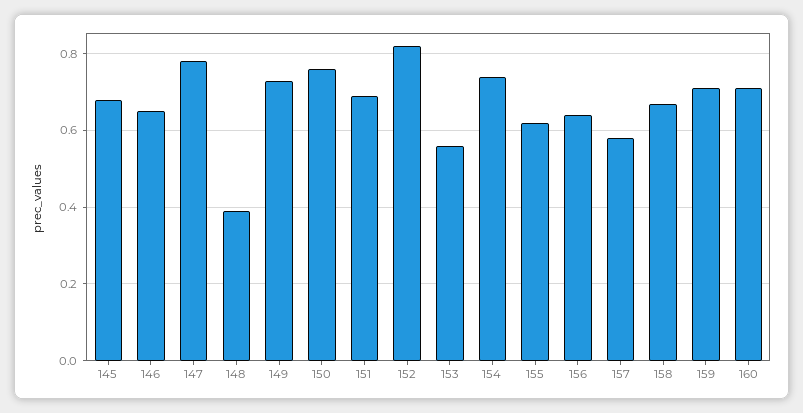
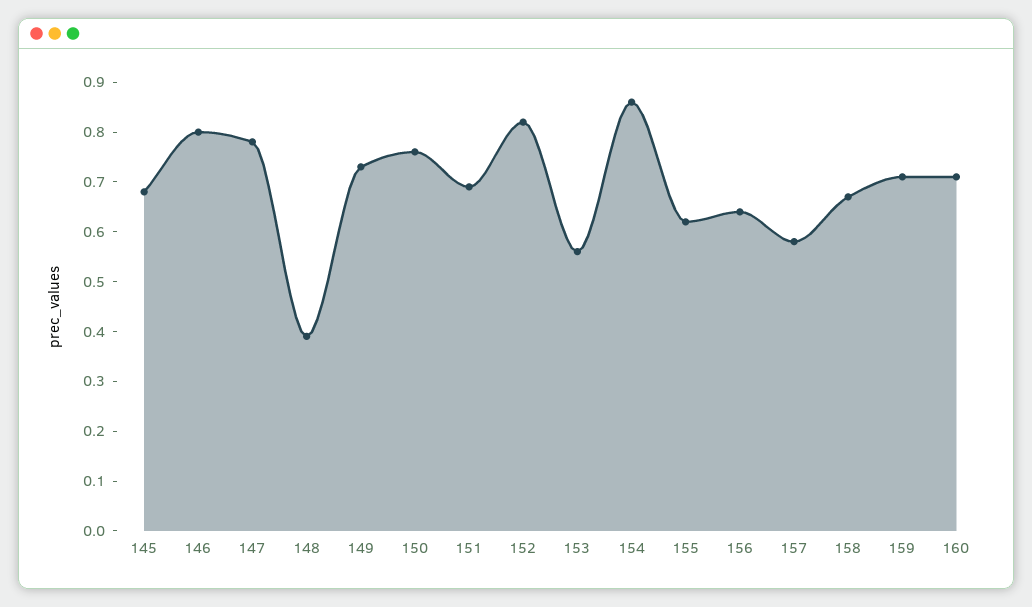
146: 0.65 -> 0.8
154: 0.75 -> 0.85

